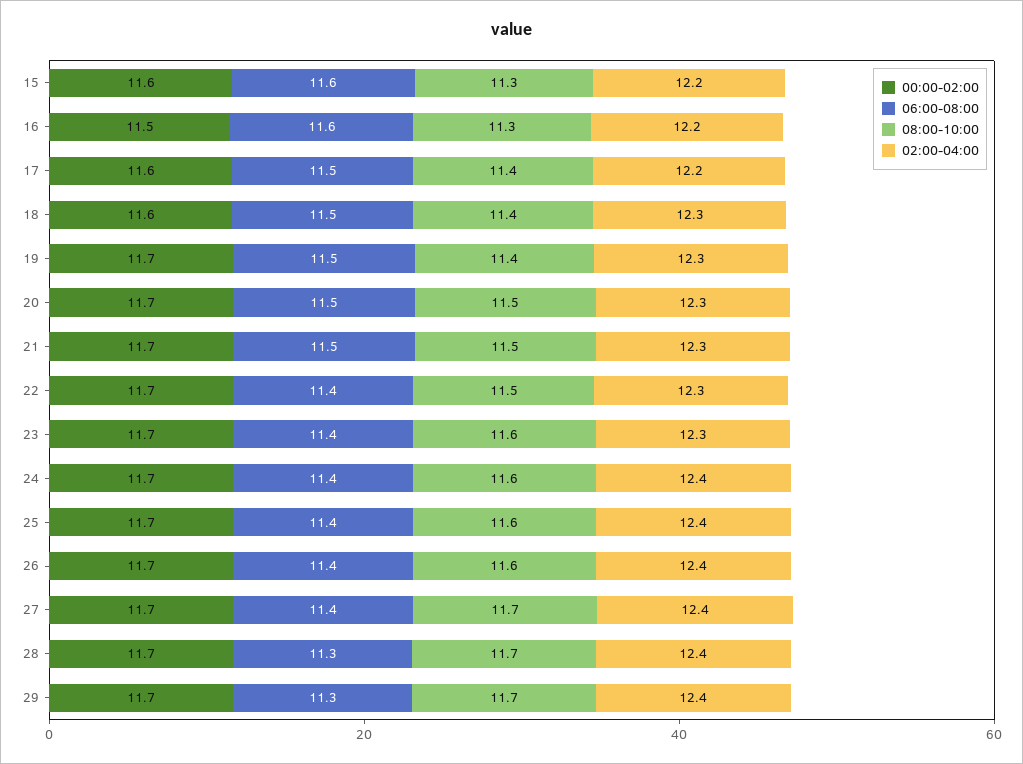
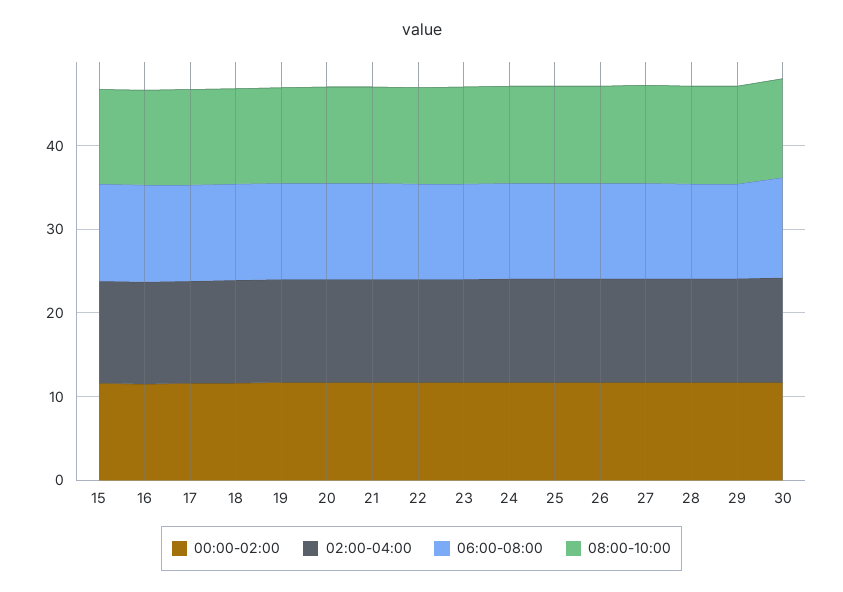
00:00-02:00, 30: none -> 12
02:00-04:00, 30: none -> 12
06:00-08:00, 30: none -> 12
08:00-10:00, 30: none -> 12

